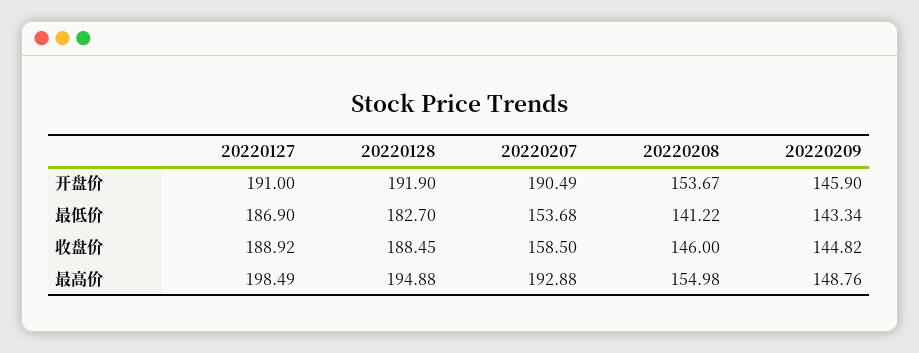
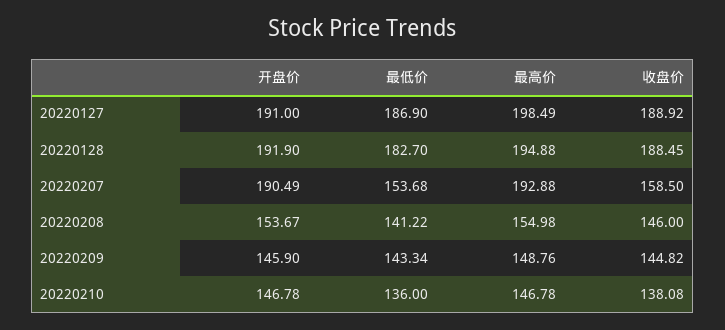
20220210, 开盘价: none -> 146.78
20220210, 最低价: none -> 136
20220210, 最高价: none -> 146.78
20220210, 收盘价: none -> 138.08

